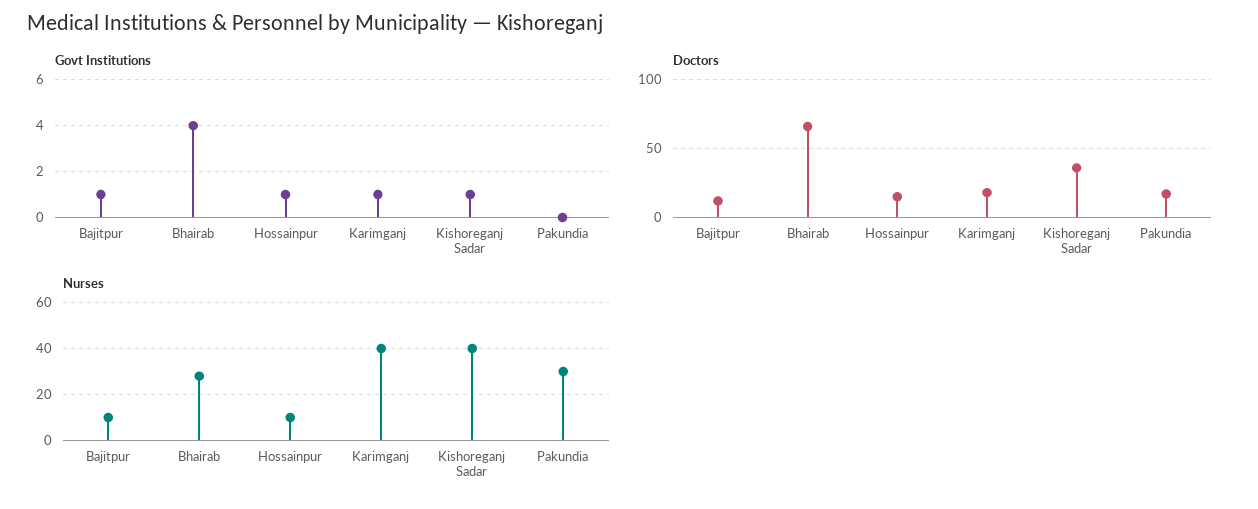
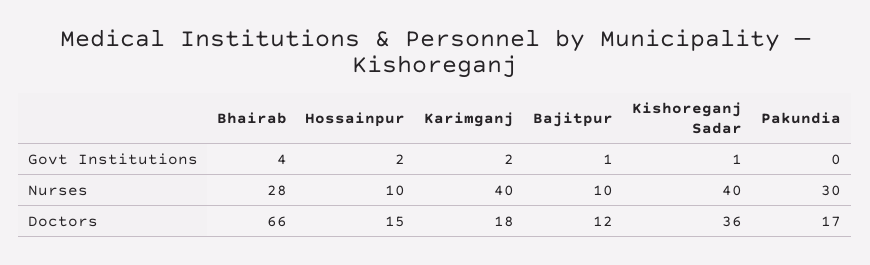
Govt Institutions, Hossainpur: 1 -> 2
Govt Institutions, Karimganj: 1 -> 2

